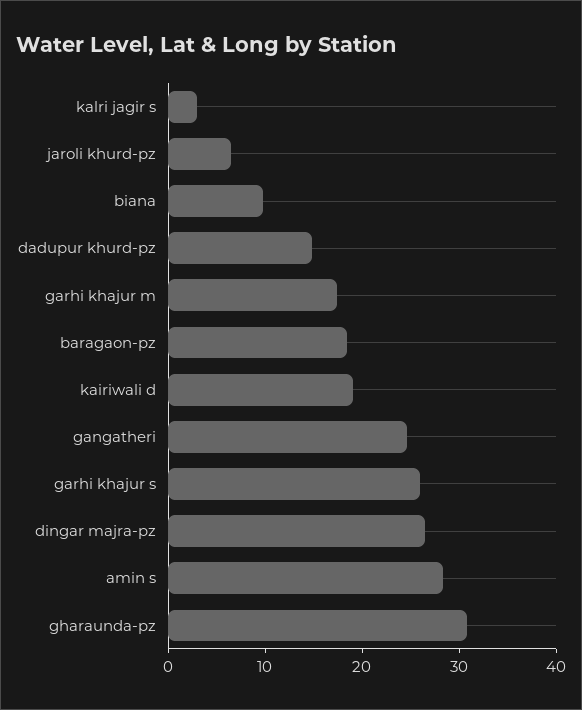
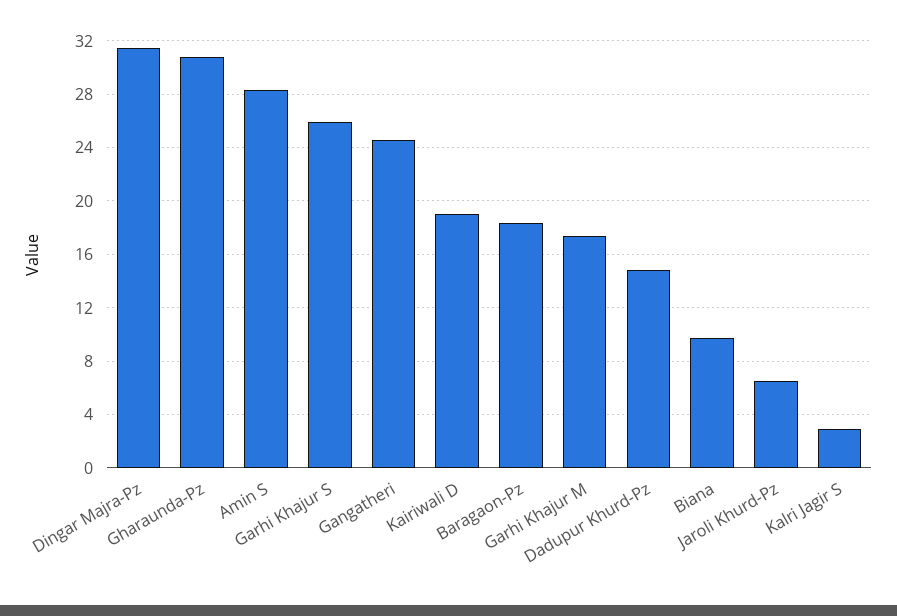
dingar majra-pz: 26 -> 31.5

